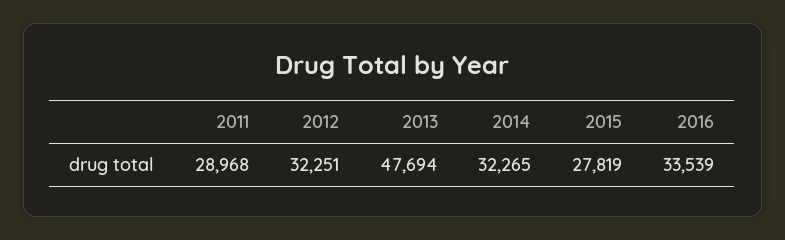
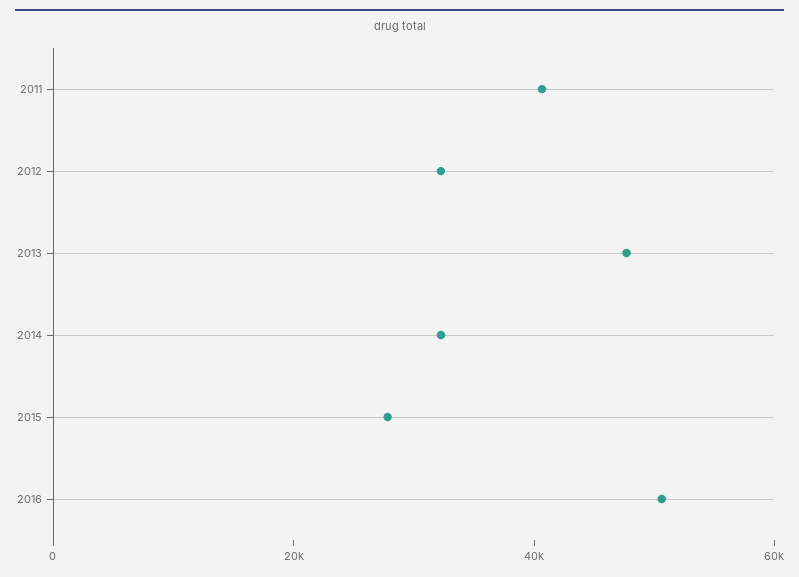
2011: 28968 -> 40000
2016: 33539 -> 50000

